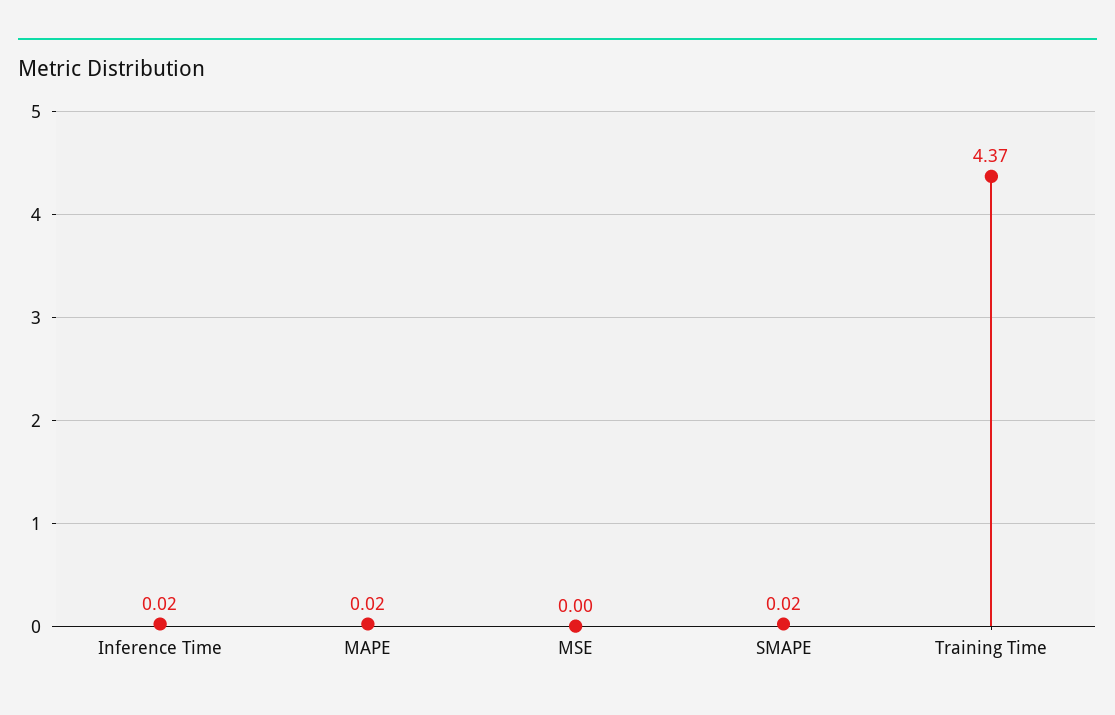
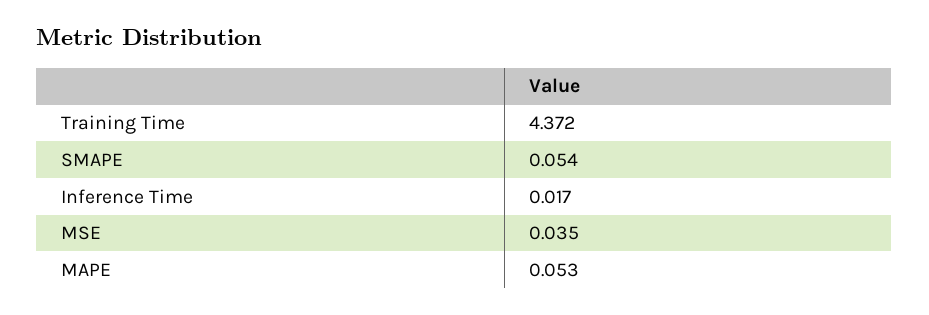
MAPE: 0.02 -> 0.053
MSE: 0 -> 0.035
SMAPE: 0.02 -> 0.054

